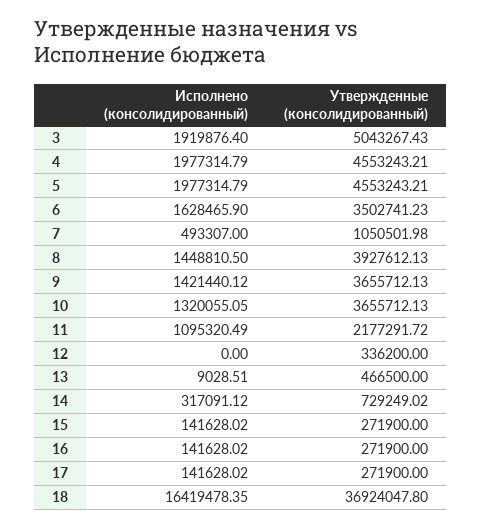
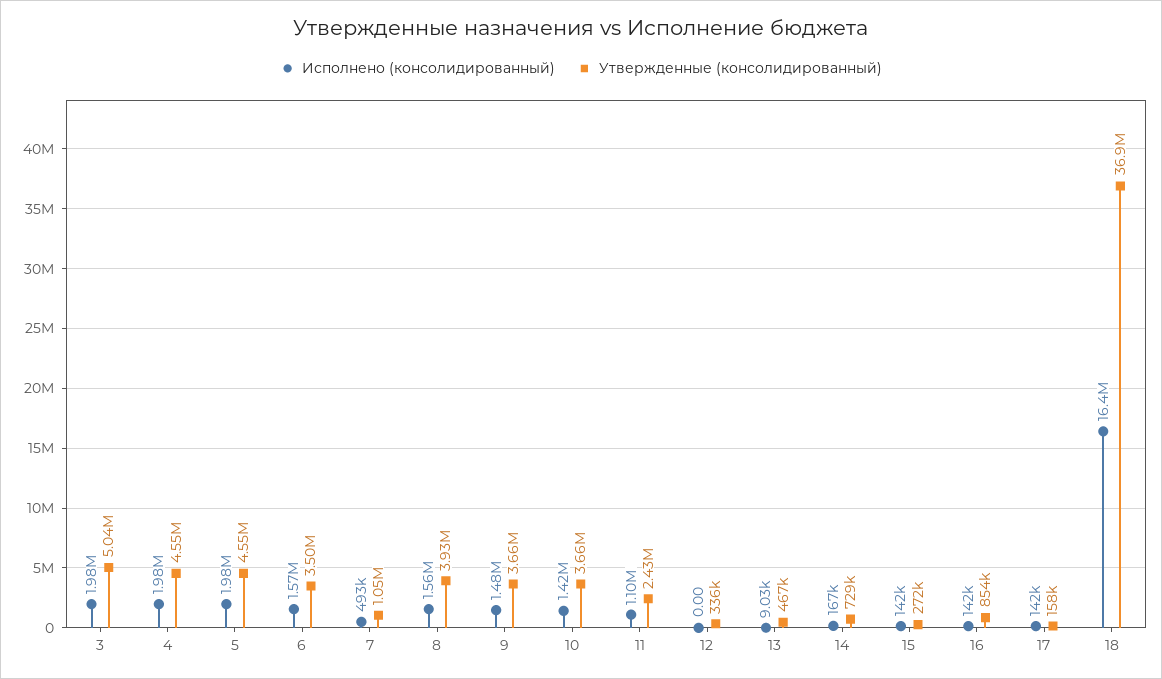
Исполнено (консолидированный), 3: 1919876.4 -> 1980000
Исполнено (консолидированный), 6: 1628465.9 -> 1570000
Исполнено (консолидированный), 8: 1448810.5 -> 1560000
Исполнено (консолидированный), 9: 1421440.12 -> 1480000
Исполнено (консолидированный), 10: 1320055.05 -> 1420000
Утвержденные (консолидированный), 11: 2177291.72 -> 2430000
Исполнено (консолидированный), 14: 317091.12 -> 167000
Утвержденные (консолидированный), 16: 271900 -> 854000
Утвержденные (консолидированный), 17: 271900 -> 158000

